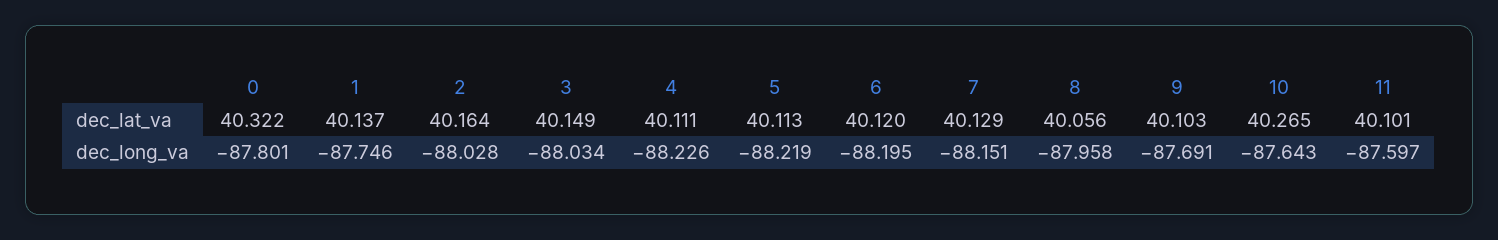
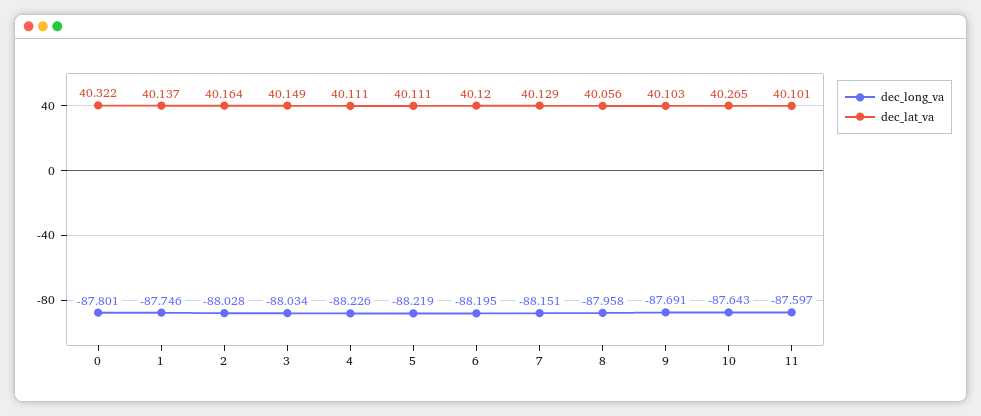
dec_lat_va, 5: 40.113 -> 40.111

